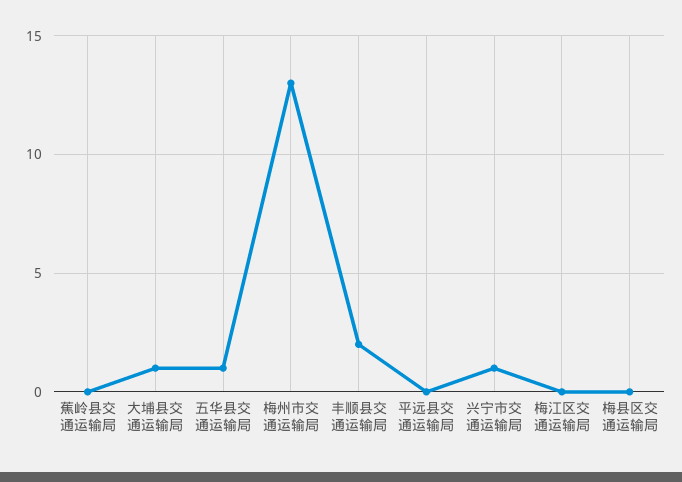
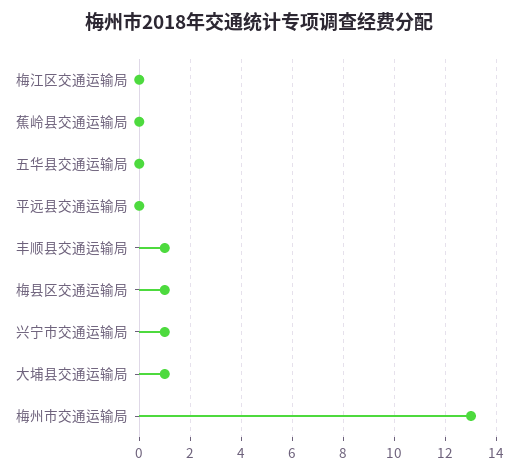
五华县交通运输局: 1 -> 0
丰顺县交通运输局: 2 -> 1
梅县区交通运输局: 0 -> 1

